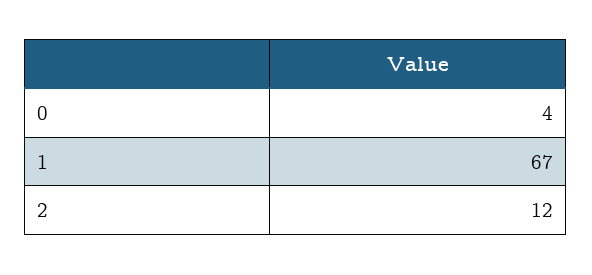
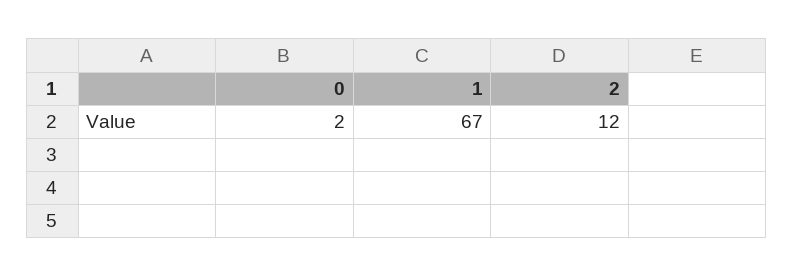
0: 4 -> 2

